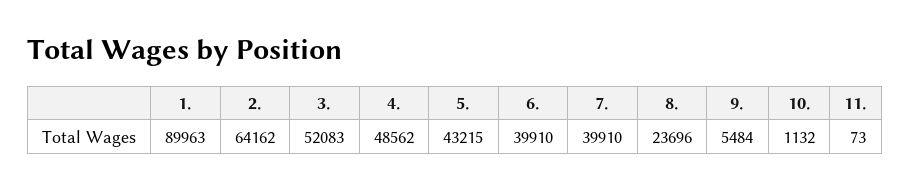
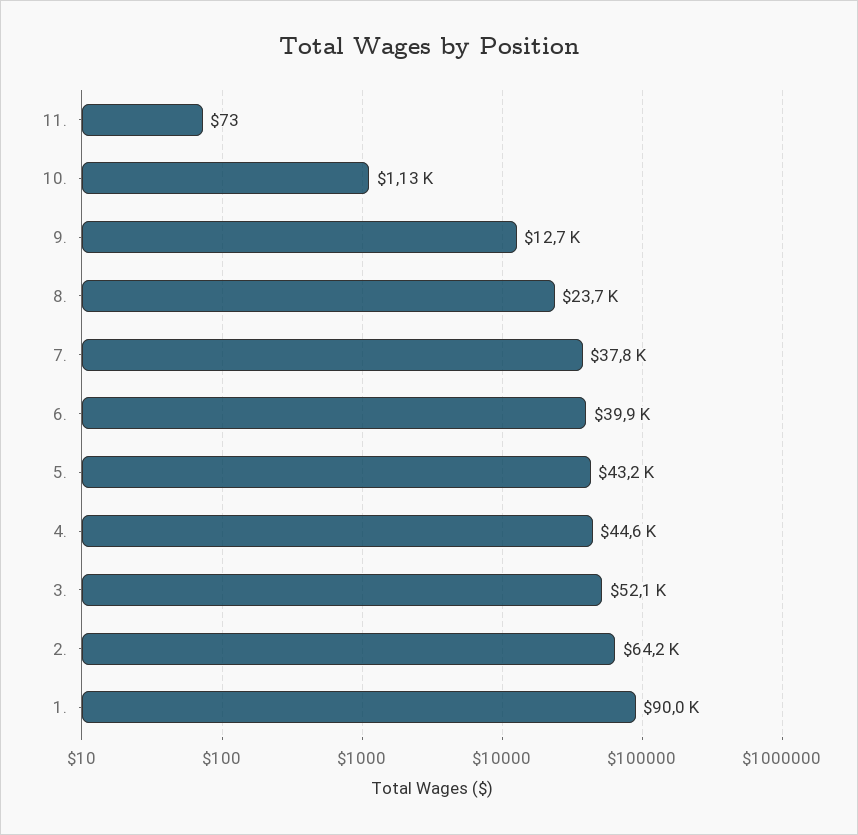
4.: 48562 -> 44600
7.: 39910 -> 37800
9.: 5484 -> 12700

